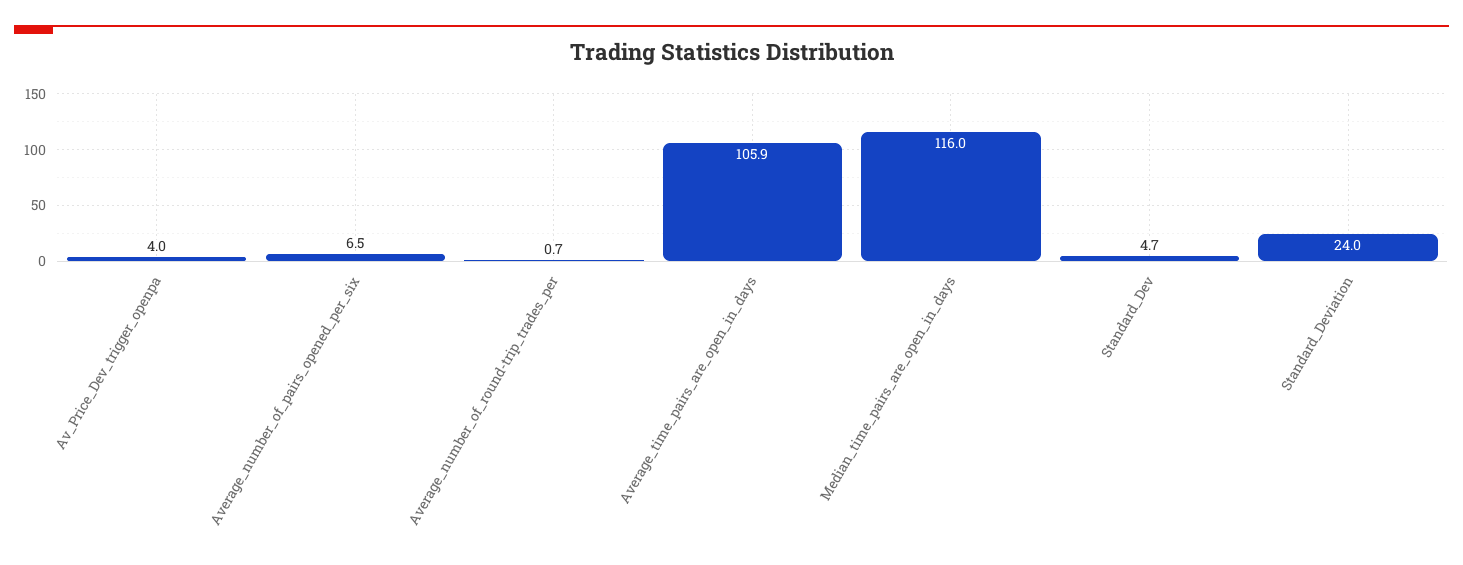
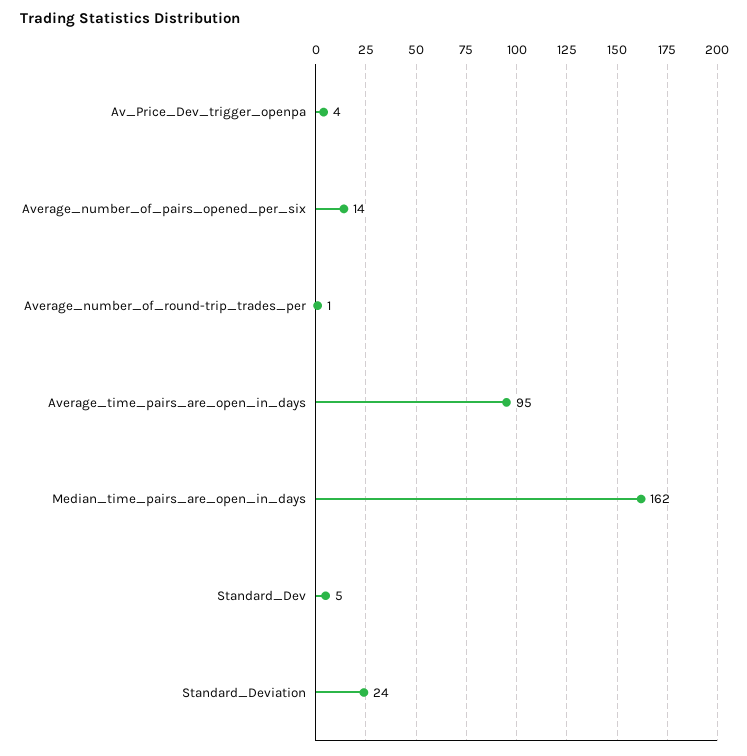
Average_number_of_pairs_opened_per_six: 6.5 -> 14
Average_time_pairs_are_open_in_days: 105.9 -> 95
Median_time_pairs_are_open_in_days: 116 -> 162

